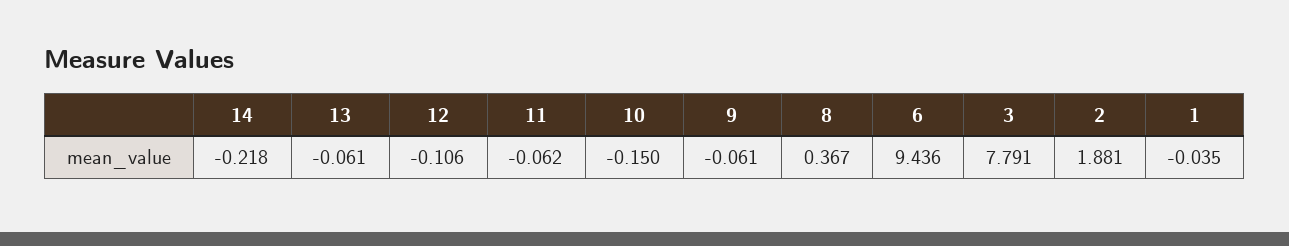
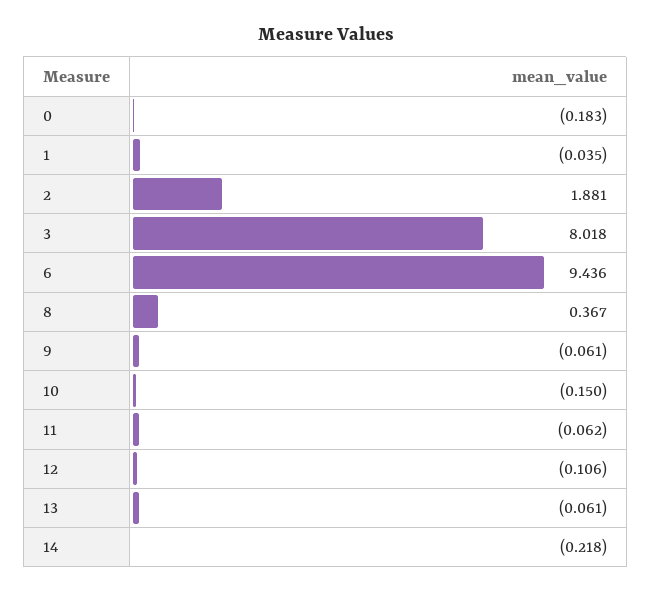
3: 7.791 -> 8.018
0: none -> -0.183

